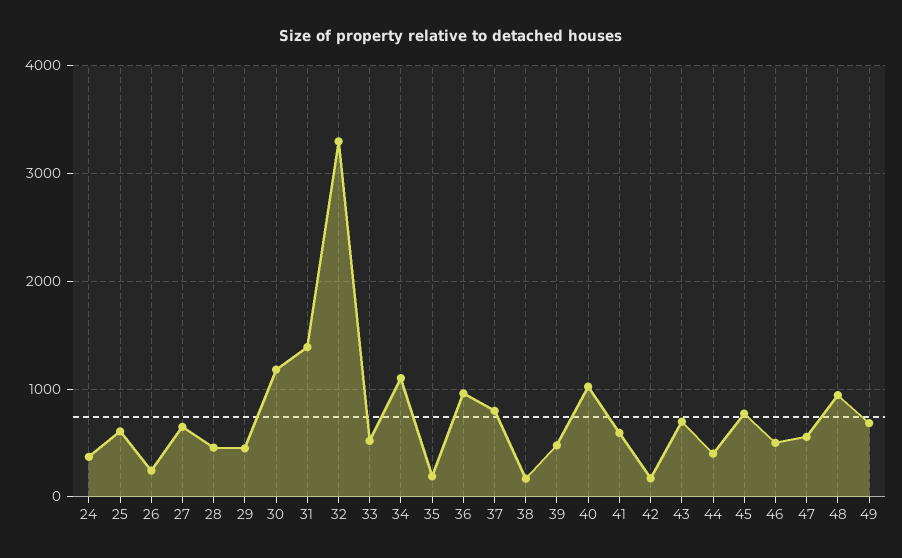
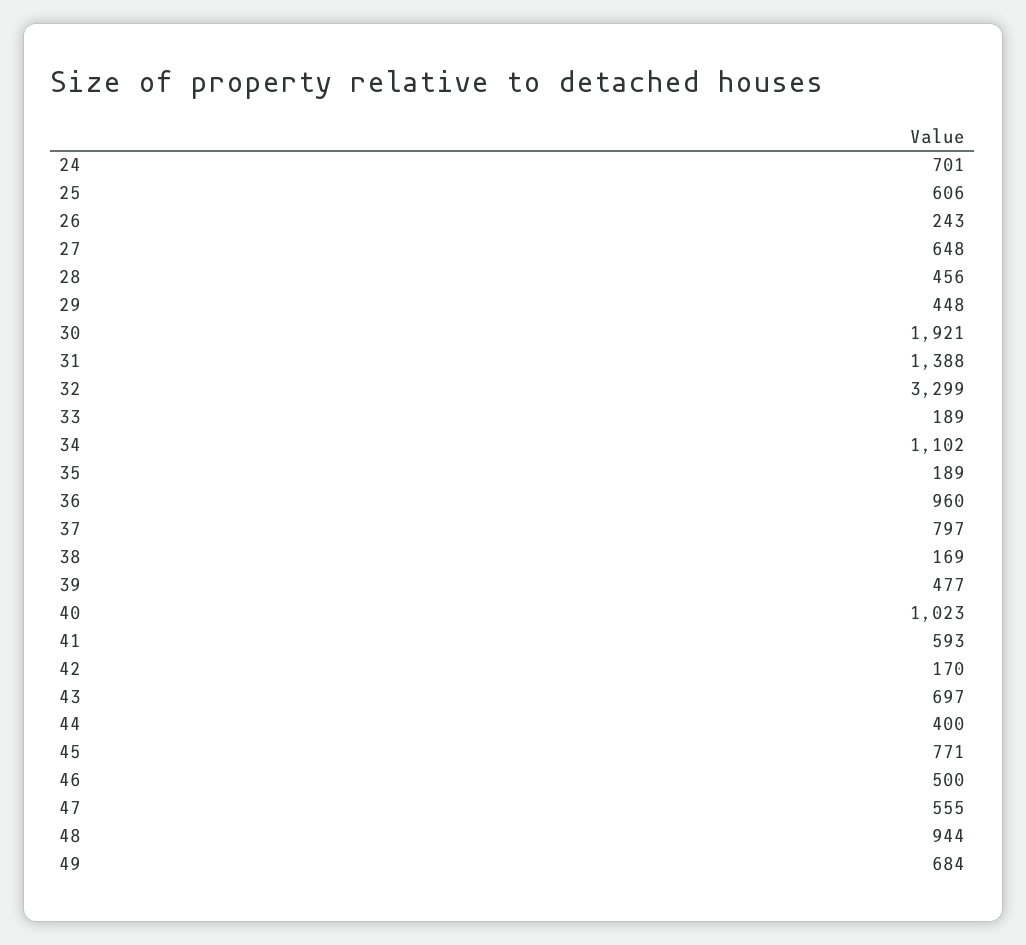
24: 400 -> 701
30: 1200 -> 1921
33: 500 -> 189

